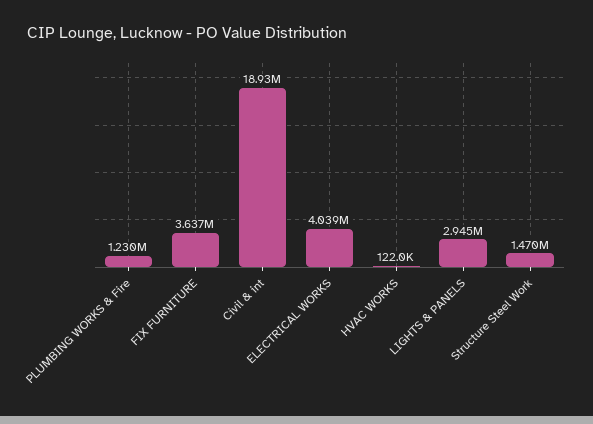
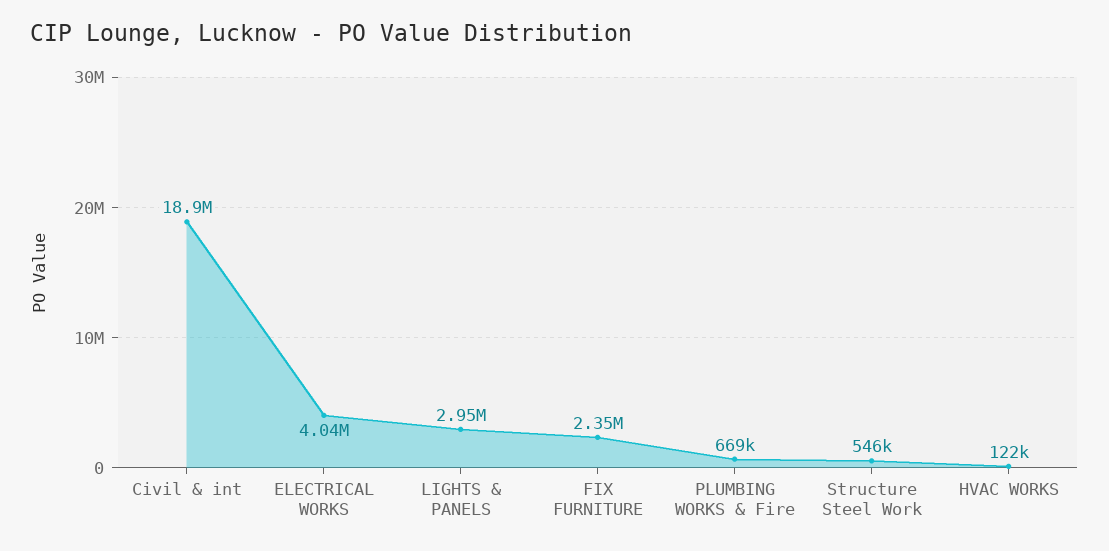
PLUMBING WORKS & Fire: 1230000 -> 669000
FIX FURNITURE: 3637000 -> 2350000
Structure Steel Work: 1470000 -> 546000

